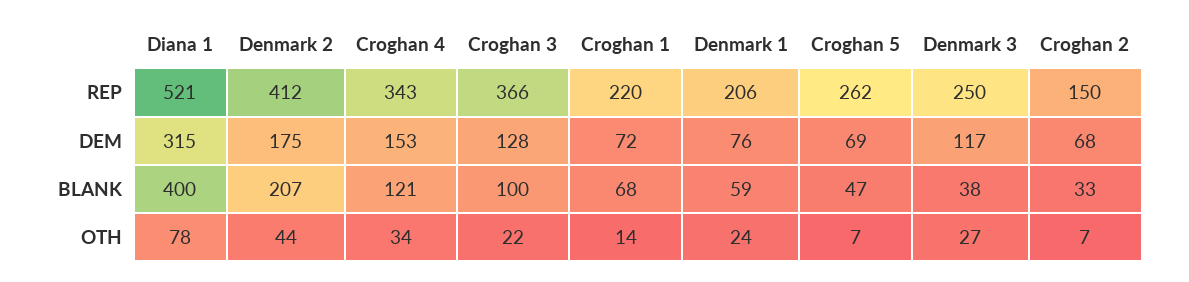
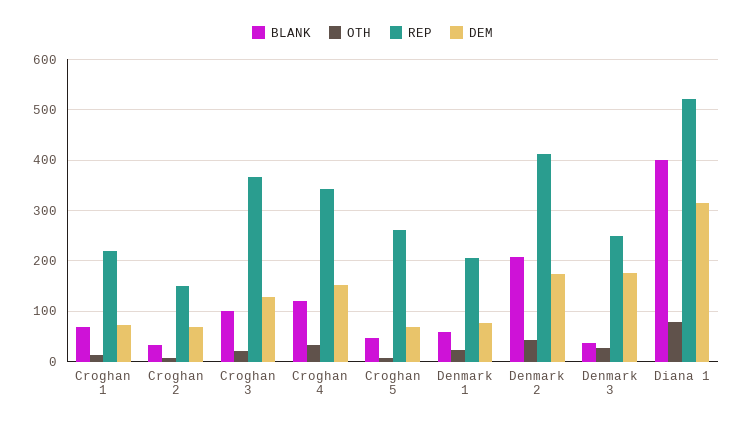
DEM, Denmark 3: 117 -> 180

